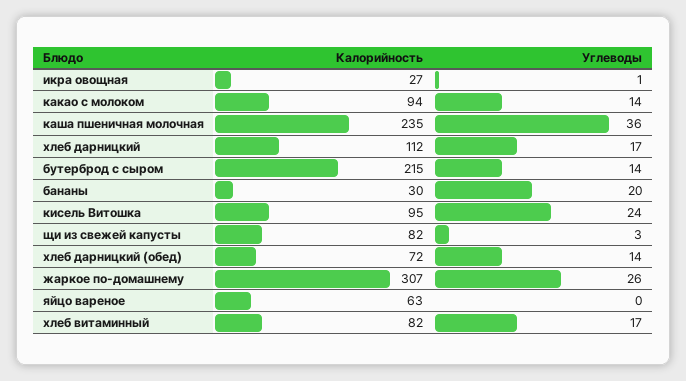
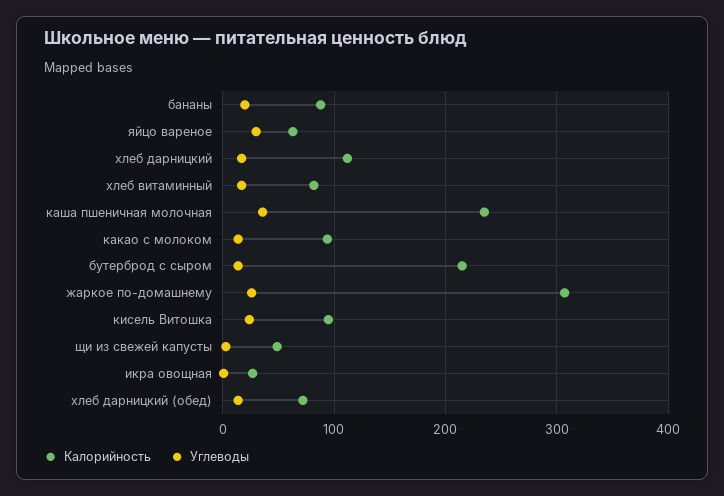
Калорийность, бананы: 30 -> 90
Калорийность, щи из свежей капусты: 82 -> 50
Углеводы, яйцо вареное: 0 -> 30

